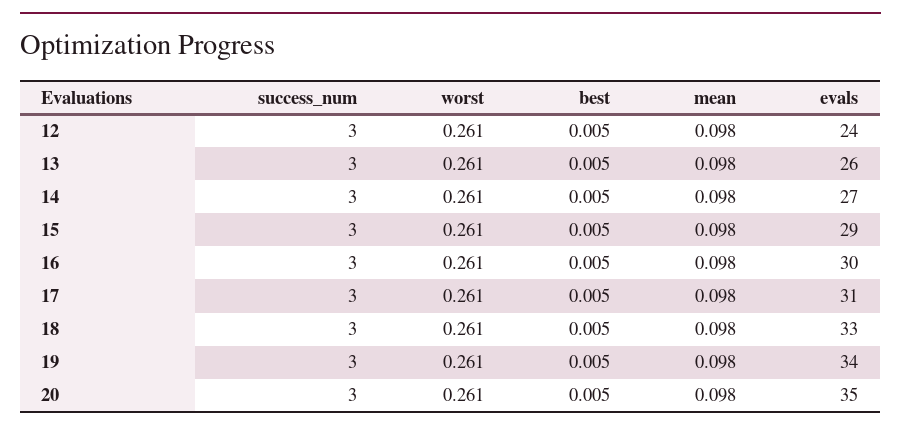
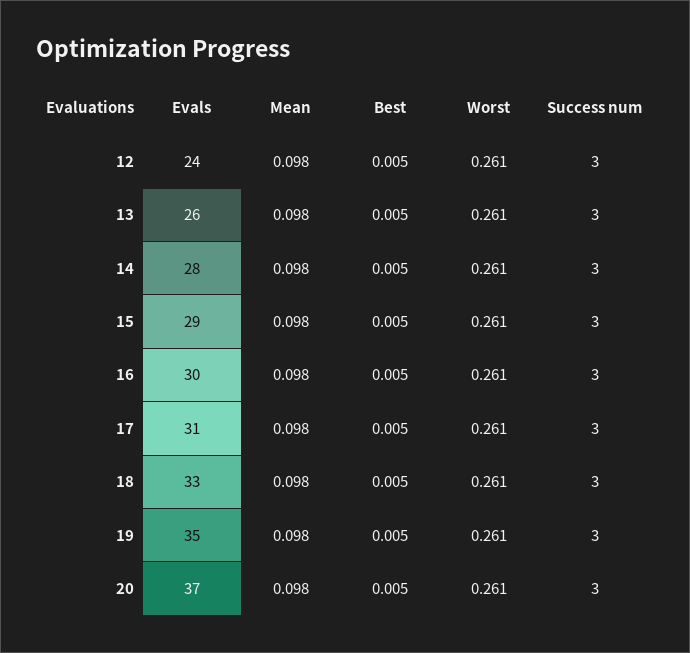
evals, 14: 27 -> 28
evals, 19: 34 -> 35
evals, 20: 35 -> 37

